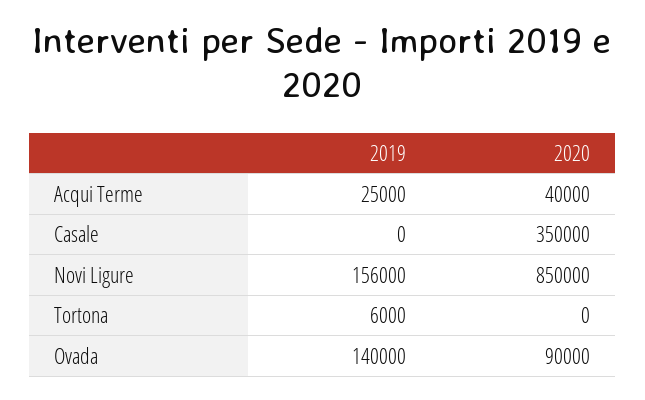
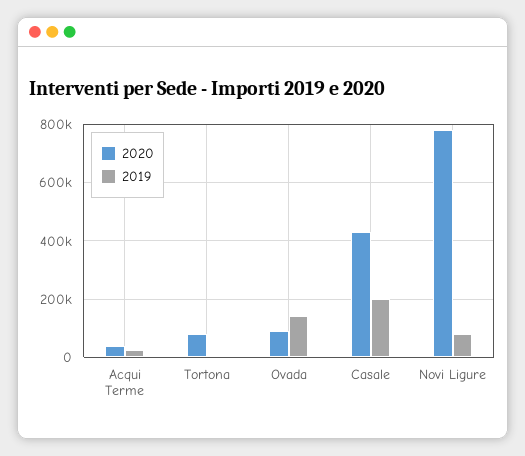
2019, Casale: 0 -> 200000
2020, Casale: 350000 -> 425000
2019, Novi Ligure: 156000 -> 75000
2020, Novi Ligure: 850000 -> 775000
2020, Tortona: 0 -> 75000

